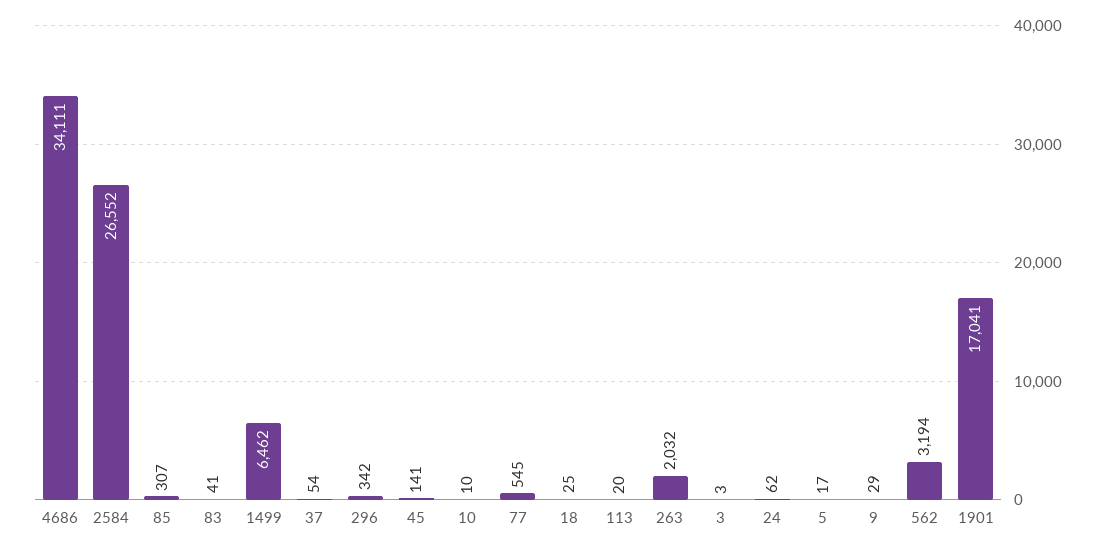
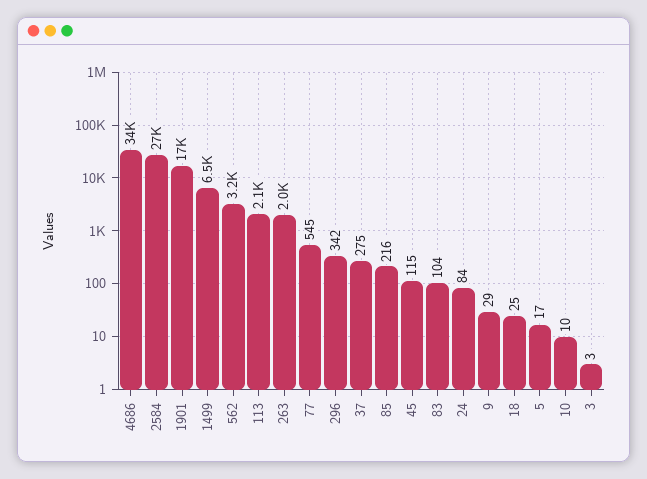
85: 307 -> 216
83: 41 -> 104
37: 54 -> 275
45: 141 -> 115
113: 20 -> 2100
24: 62 -> 84

